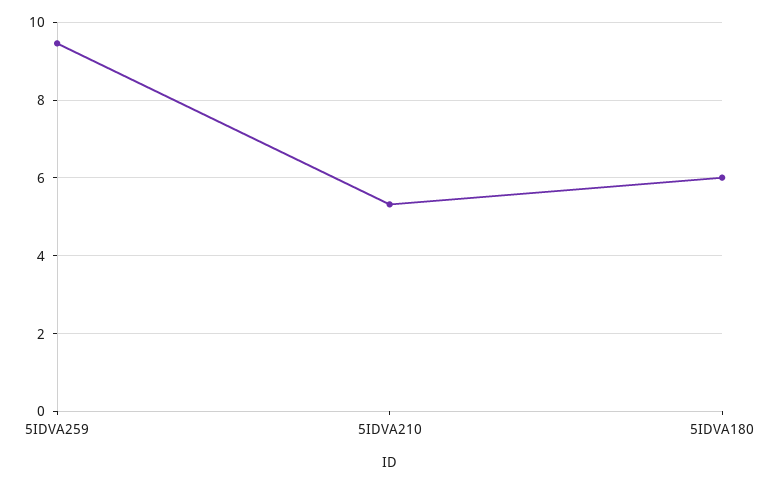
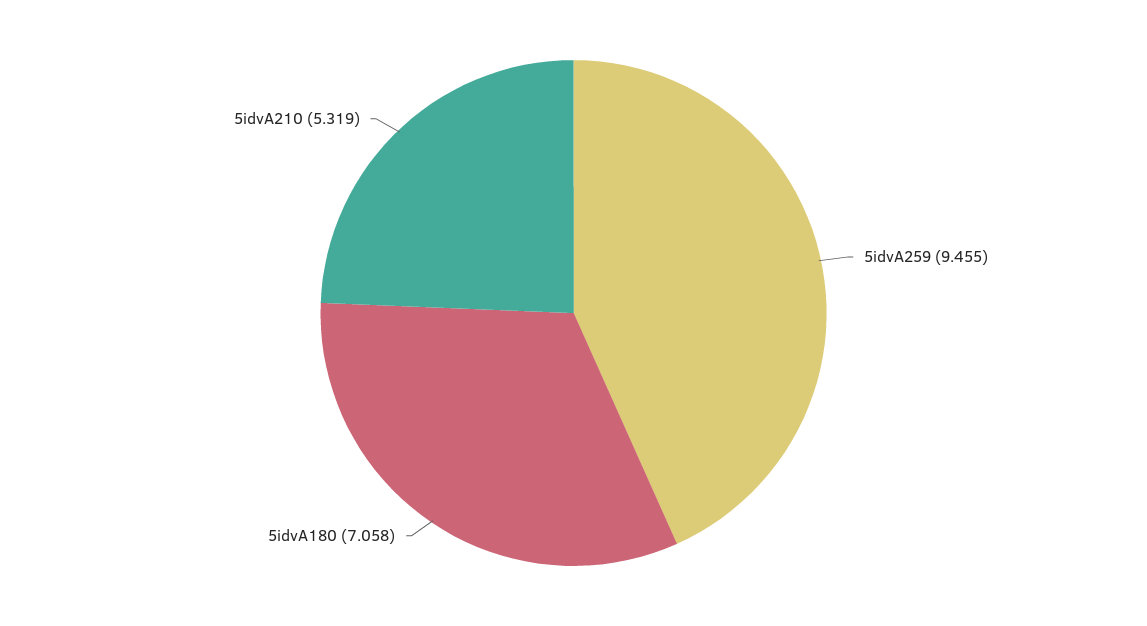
5IDVA180: 6 -> 7.058

